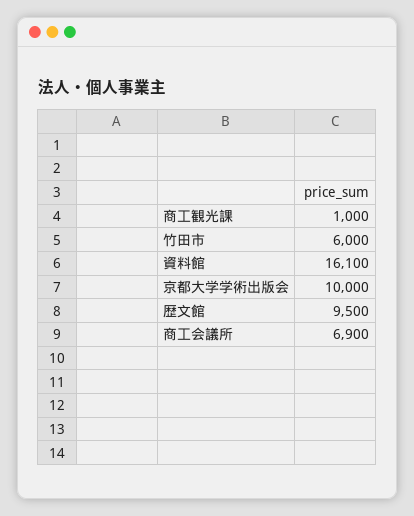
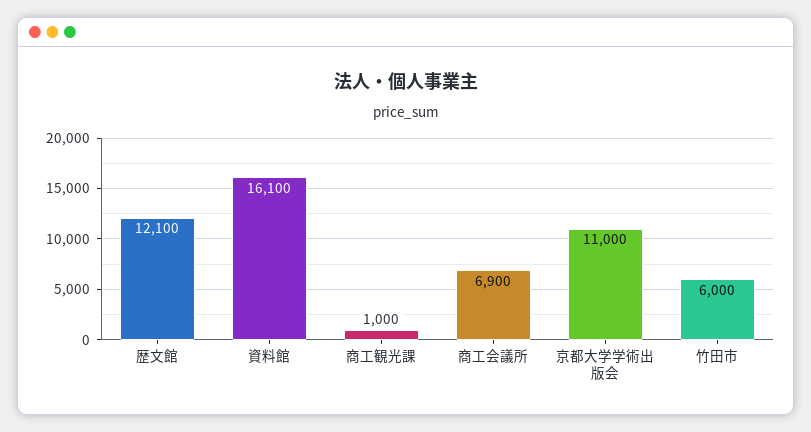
京都大学学術出版会: 10000 -> 11000
歴文館: 9500 -> 12100

